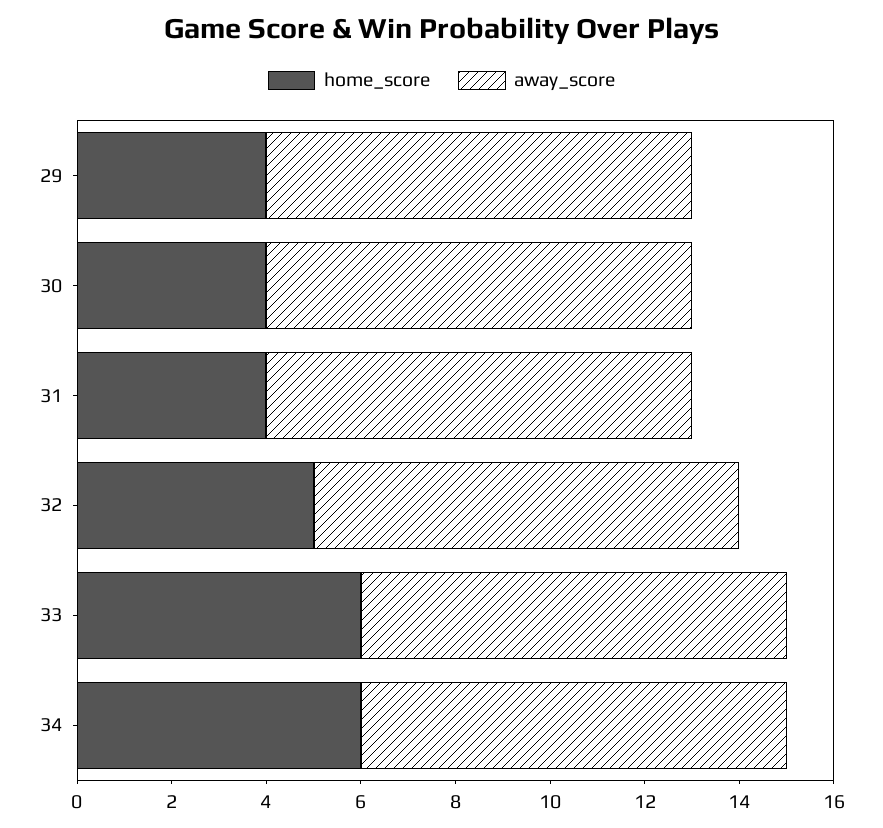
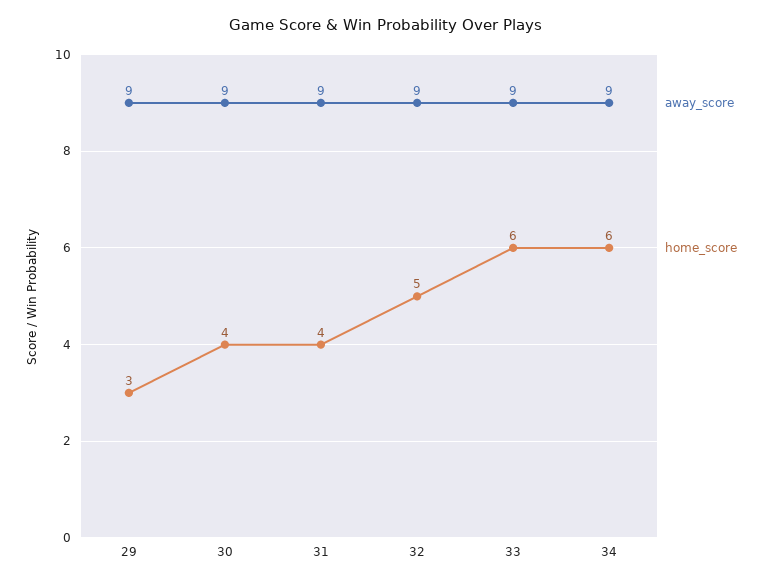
home_score, 29: 4 -> 3

